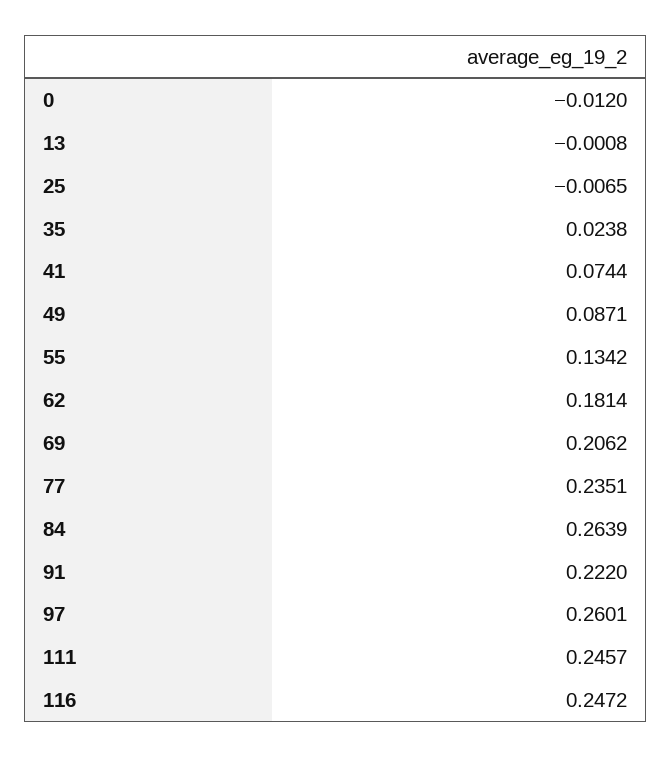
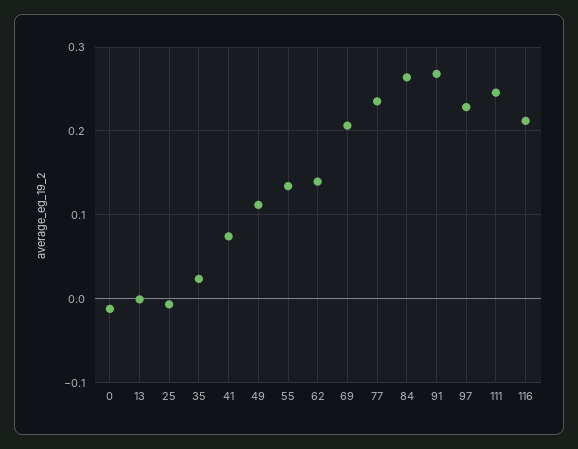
49: 0.0871 -> 0.11
62: 0.1814 -> 0.14
91: 0.222 -> 0.27
97: 0.2601 -> 0.23
116: 0.2472 -> 0.21

